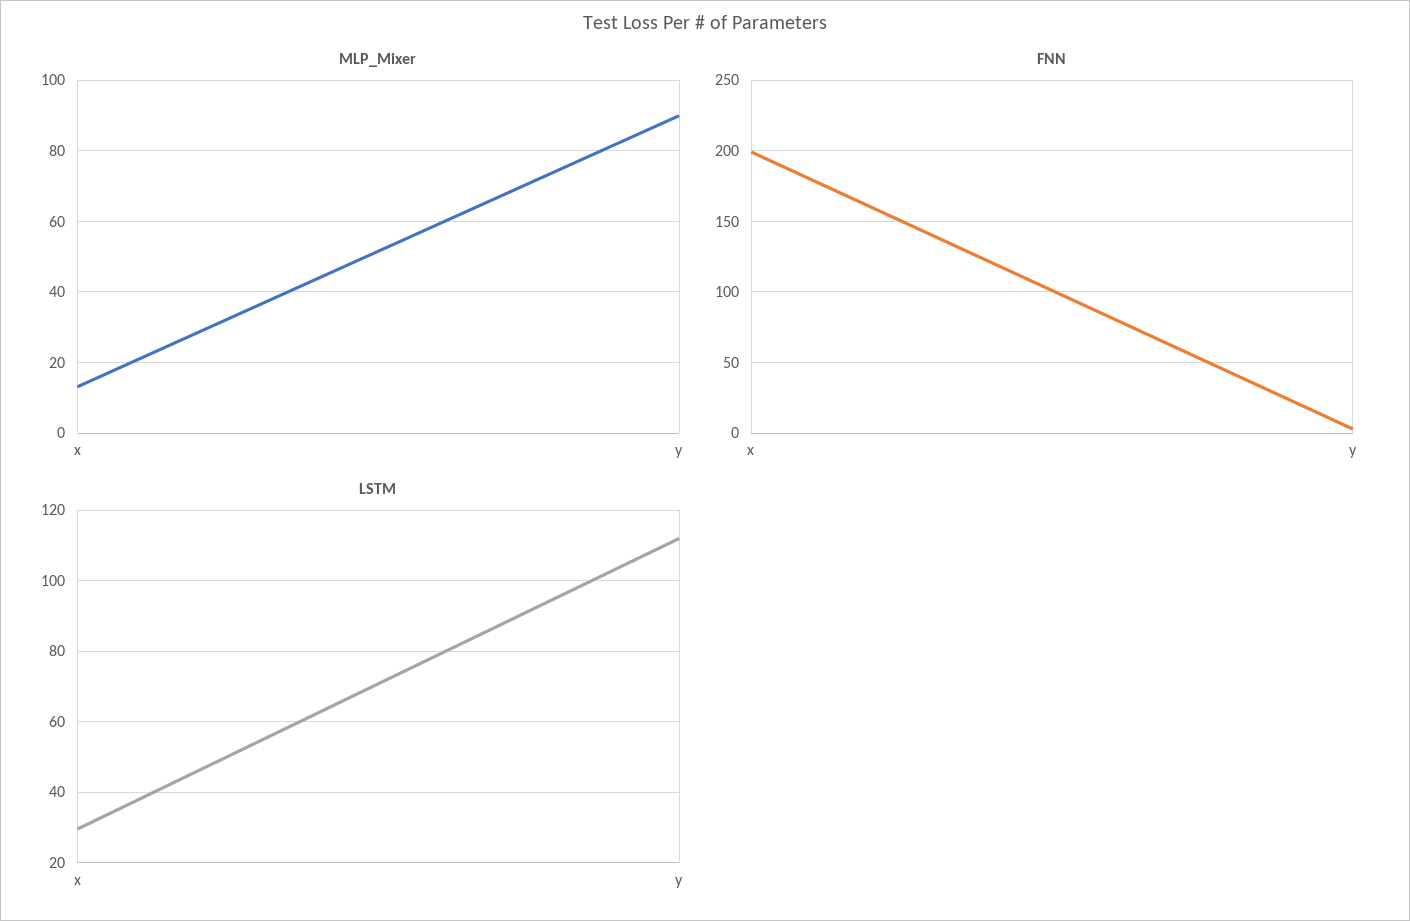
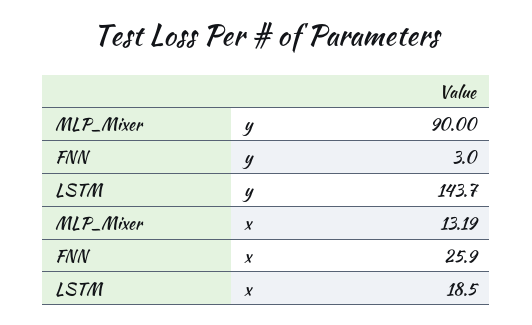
FNN, x: 200 -> 25.9
LSTM, x: 30 -> 18.5
LSTM, y: 112 -> 143.7

